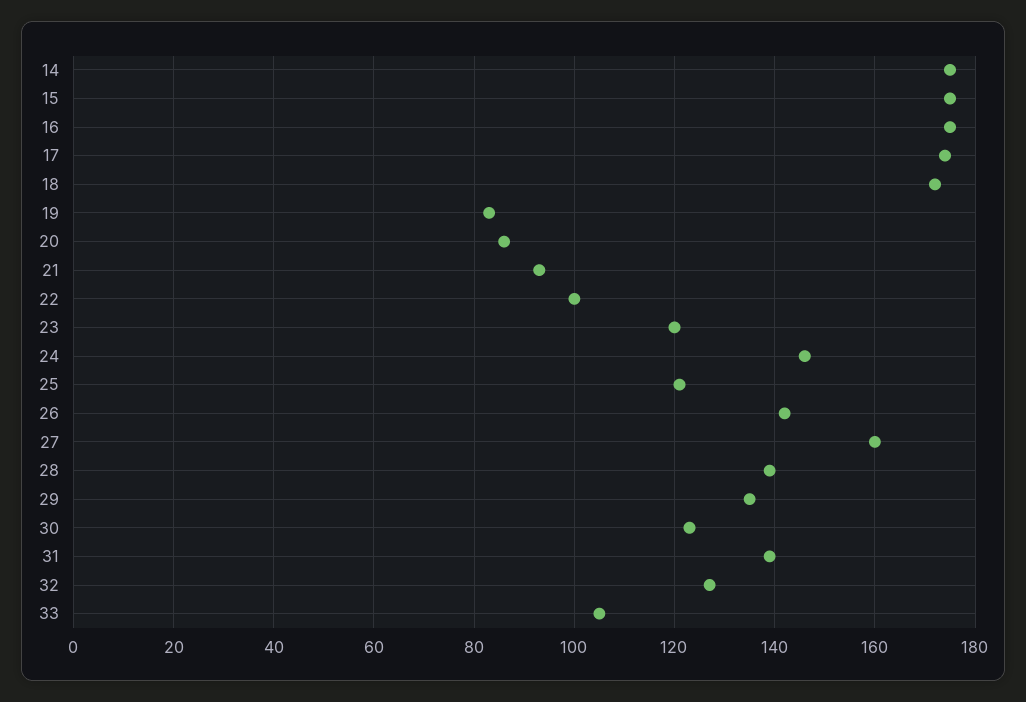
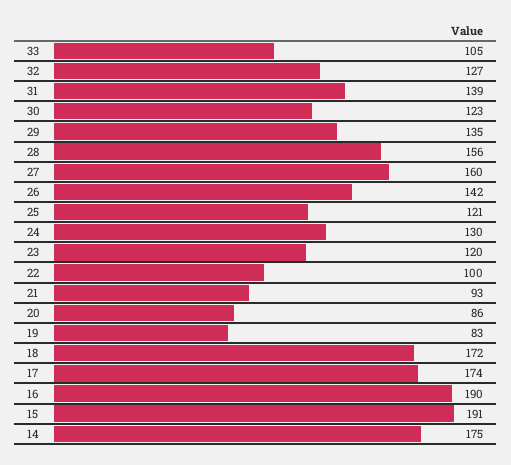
15: 175 -> 191
16: 175 -> 190
24: 145 -> 130
28: 140 -> 156

